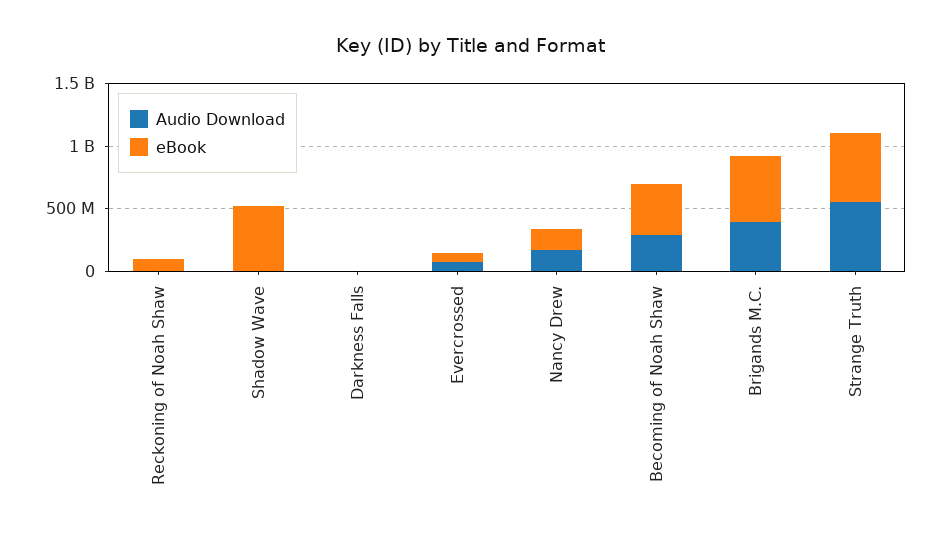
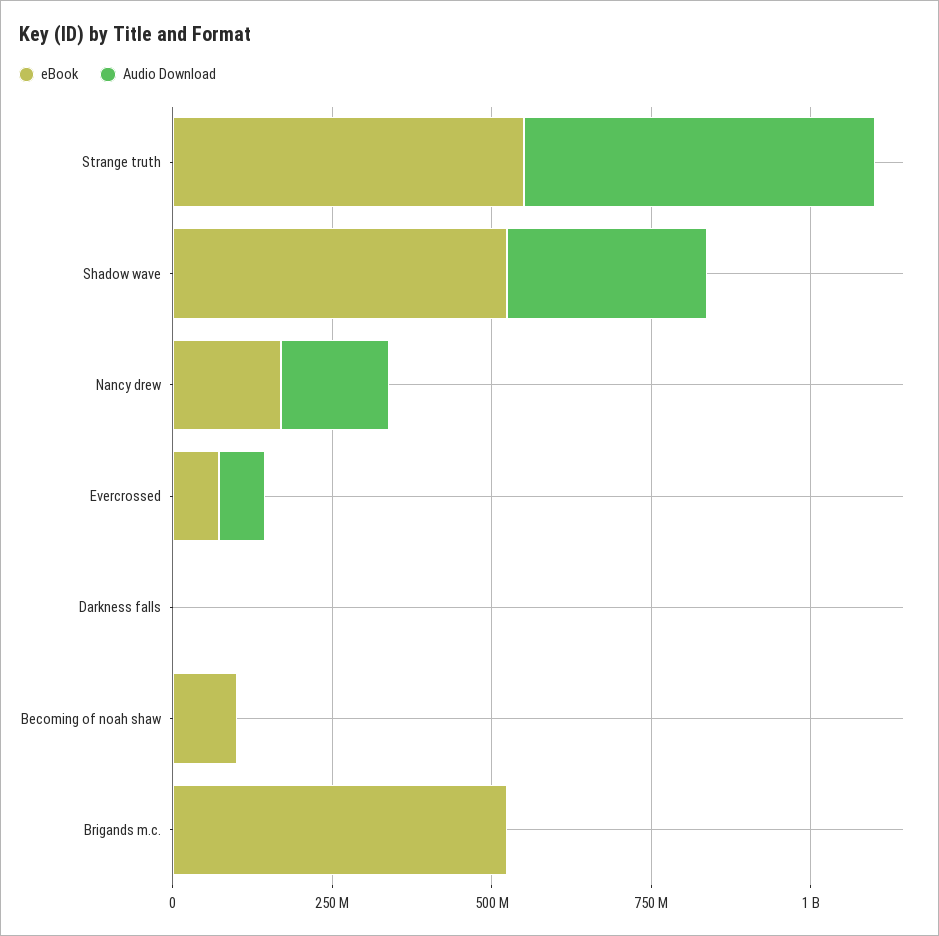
Audio Download, Reckoning of Noah Shaw: 0 -> none
eBook, Reckoning of Noah Shaw: 100000000 -> none
Audio Download, Shadow Wave: 0 -> 300000000
Audio Download, Becoming of Noah Shaw: 300000000 -> 0
eBook, Becoming of Noah Shaw: 400000000 -> 100000000
Audio Download, Brigands M.C.: 400000000 -> 0

